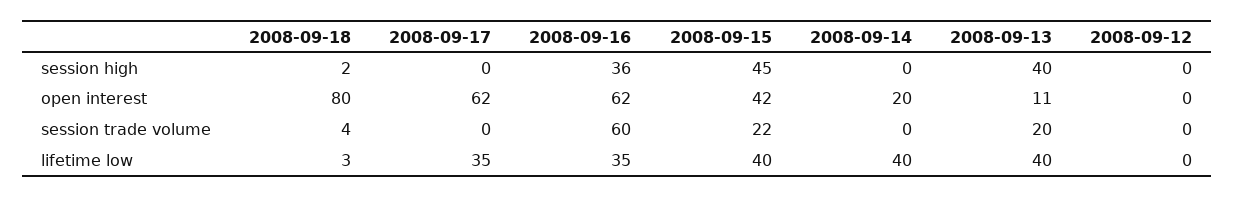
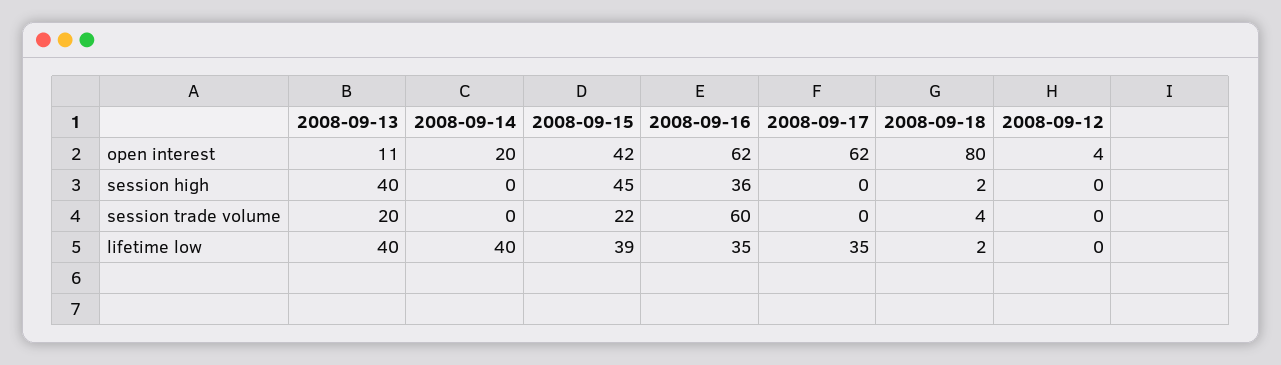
2008-09-12, open interest: 0 -> 4
2008-09-18, lifetime low: 3 -> 2
2008-09-15, lifetime low: 40 -> 39

